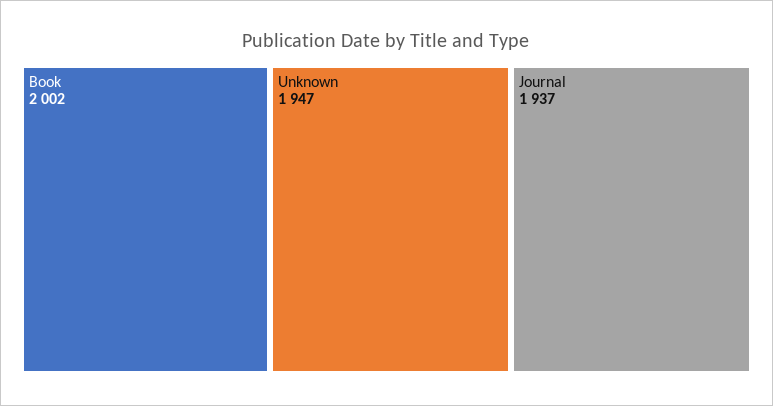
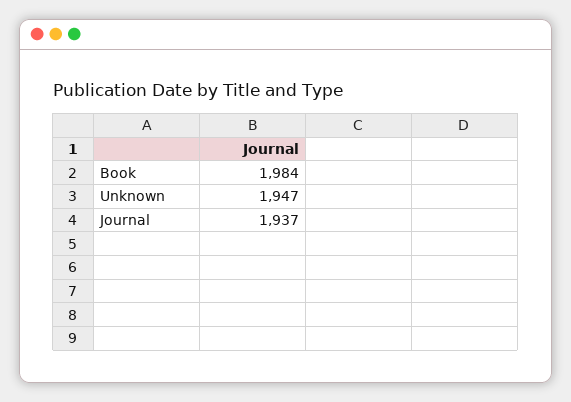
Book: 2002 -> 1984

